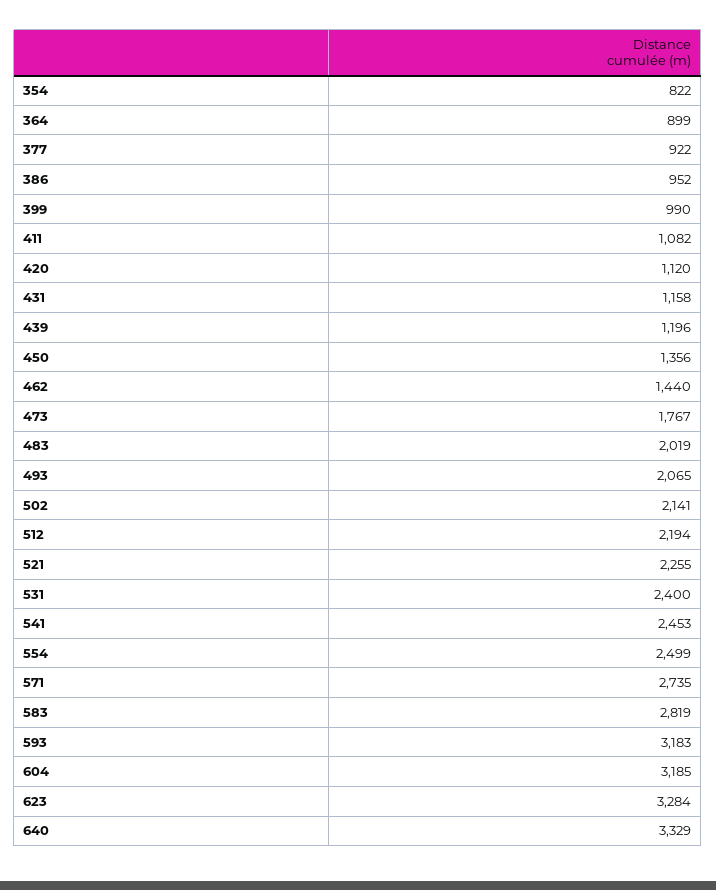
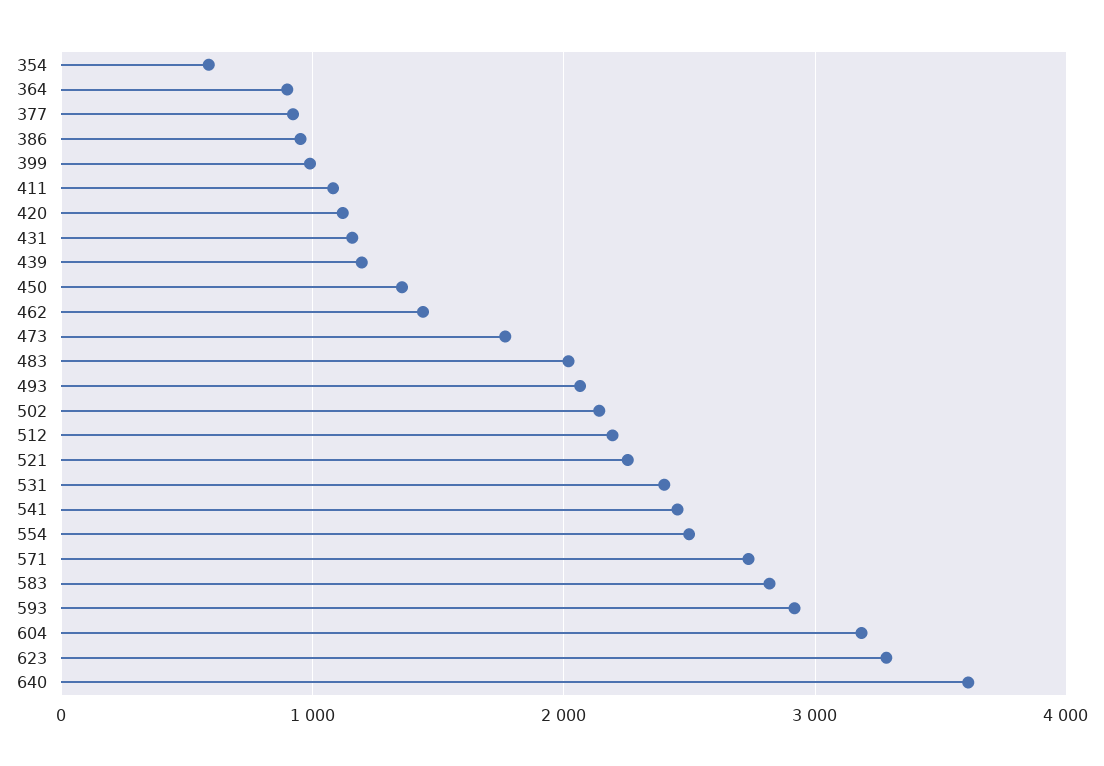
354: 822 -> 600
593: 3183 -> 2900
640: 3329 -> 3600

